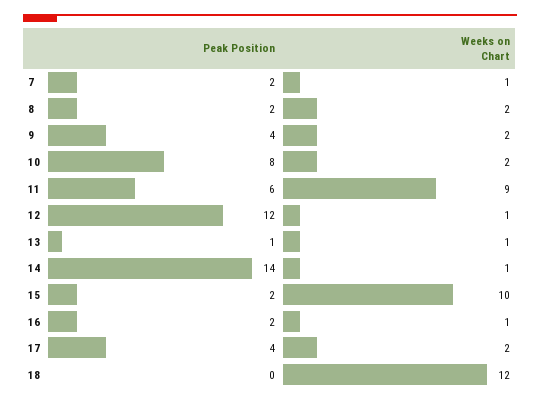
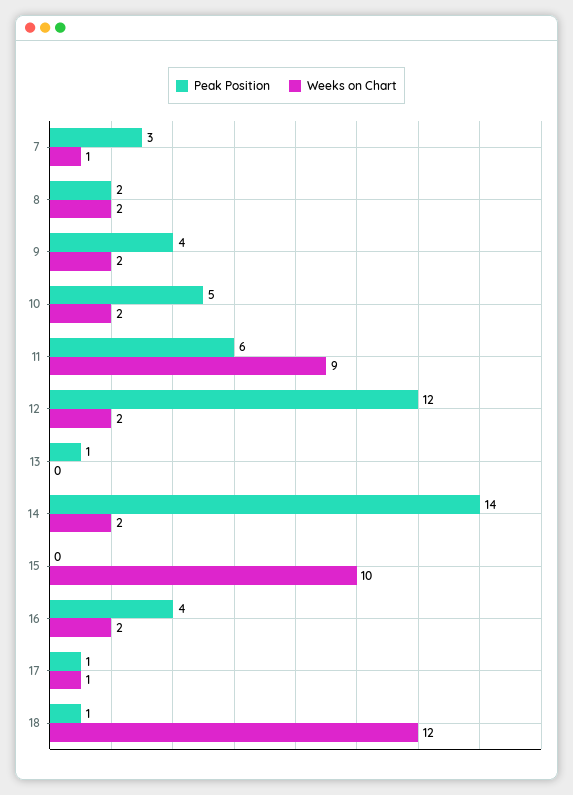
Peak Position, 7: 2 -> 3
Peak Position, 10: 8 -> 5
Weeks on Chart, 12: 1 -> 2
Weeks on Chart, 13: 1 -> 0
Weeks on Chart, 14: 1 -> 2
Peak Position, 15: 2 -> 0
Peak Position, 16: 2 -> 4
Weeks on Chart, 16: 1 -> 2
Peak Position, 17: 4 -> 1
Weeks on Chart, 17: 2 -> 1
Peak Position, 18: 0 -> 1

